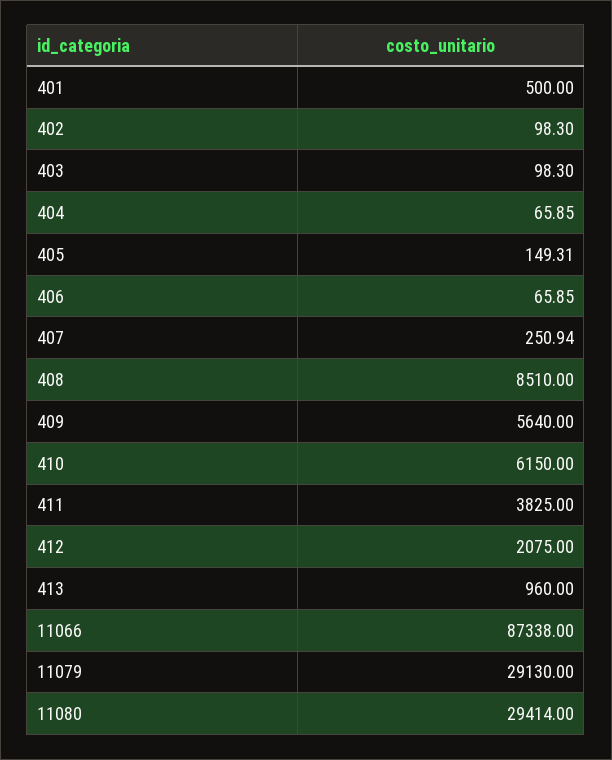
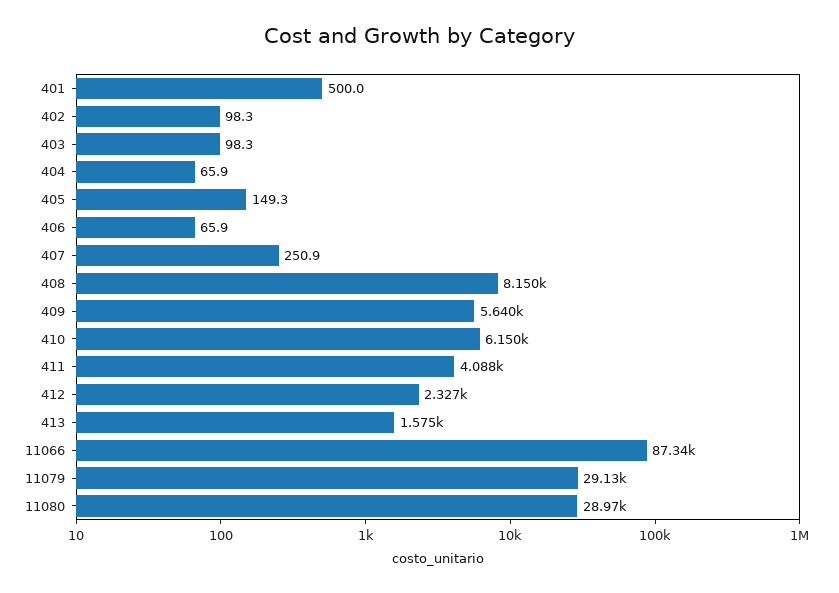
408: 8510 -> 8150
411: 3825 -> 4088
412: 2075 -> 2327
413: 960 -> 1575
11080: 29414 -> 28970

